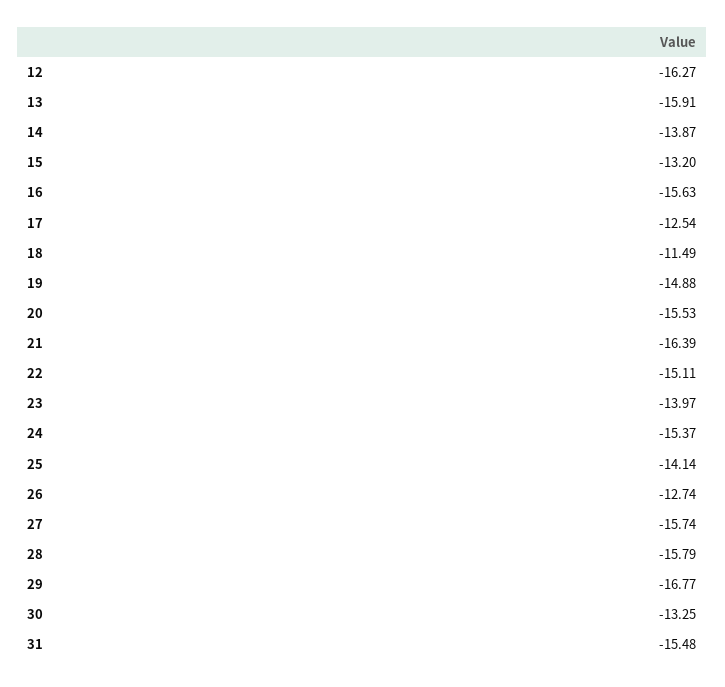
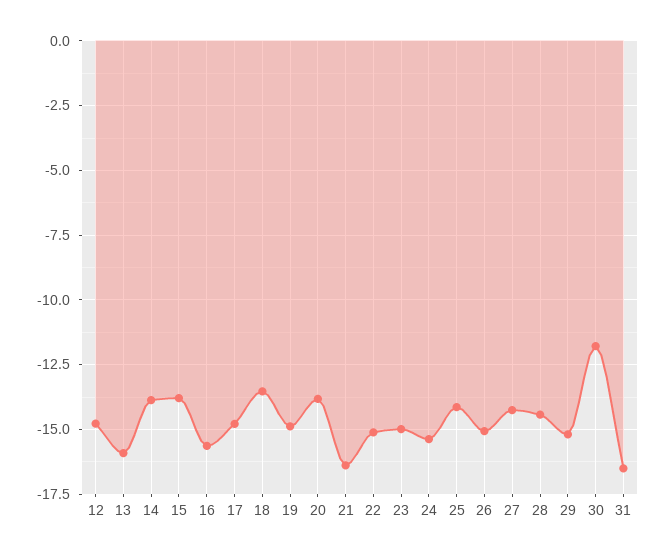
12: -16.27 -> -14.75
15: -13.2 -> -13.75
17: -12.54 -> -14.75
18: -11.49 -> -13.5
20: -15.53 -> -13.75
23: -13.97 -> -15
26: -12.74 -> -15
27: -15.74 -> -14.25
28: -15.79 -> -14.5
29: -16.77 -> -15.25
30: -13.25 -> -11.75
31: -15.48 -> -16.5

